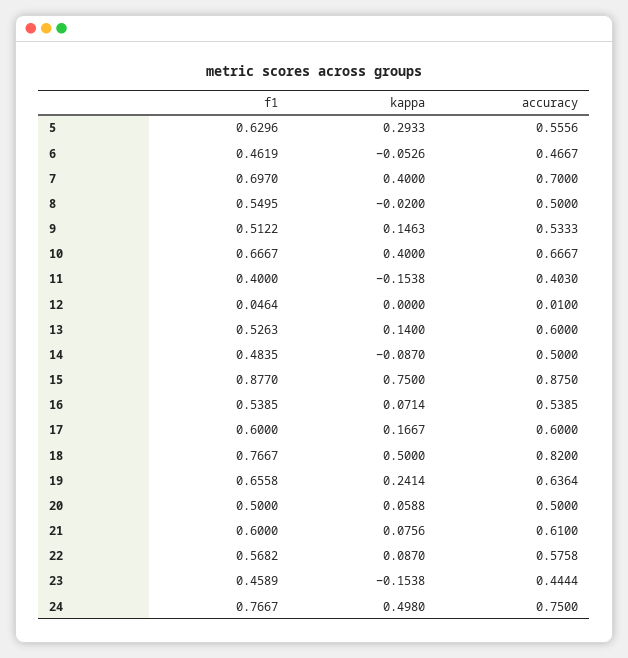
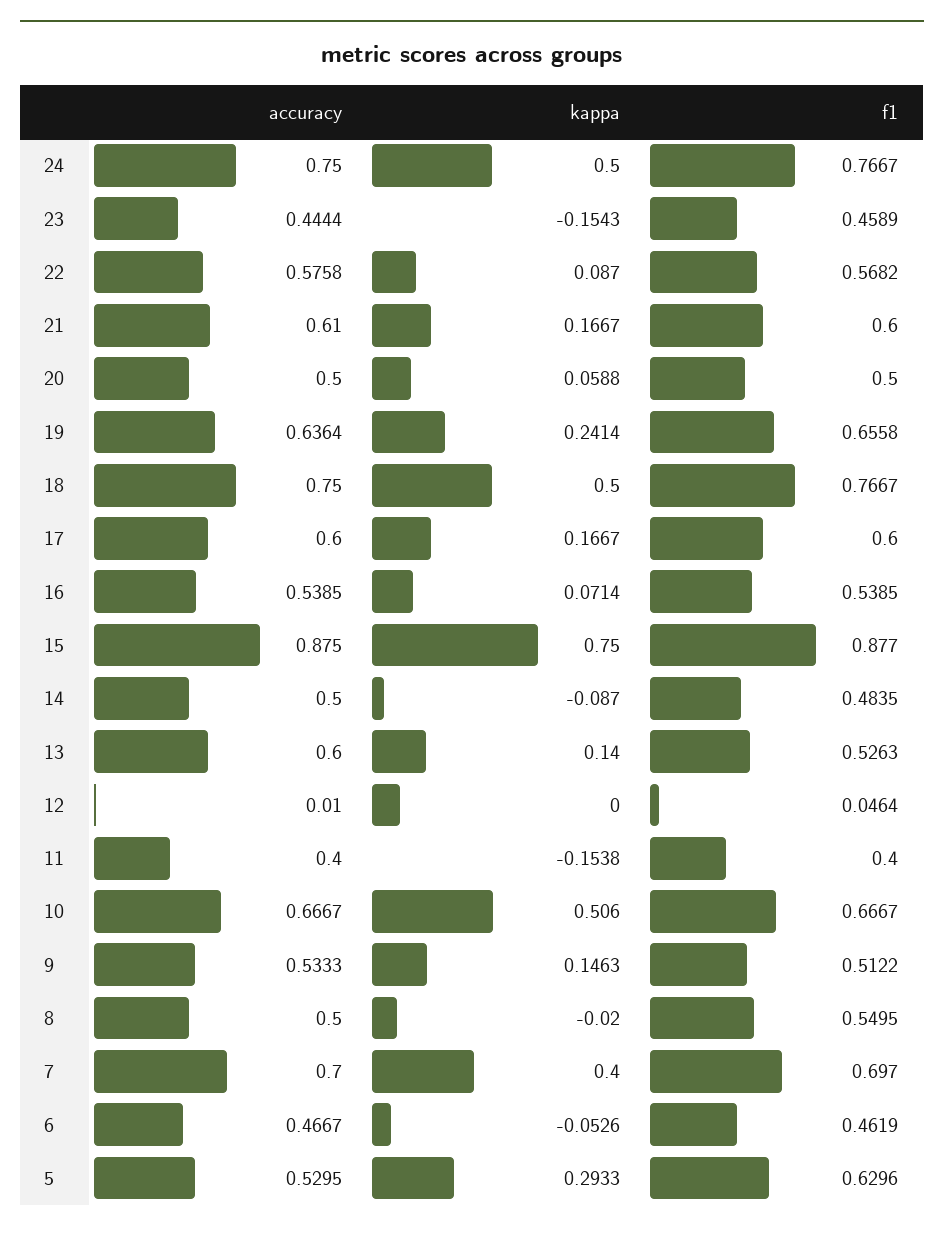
accuracy, 5: 0.5556 -> 0.5295
kappa, 10: 0.4 -> 0.506
accuracy, 11: 0.403 -> 0.4
accuracy, 18: 0.82 -> 0.75
kappa, 21: 0.0756 -> 0.1667
kappa, 23: -0.1538 -> -0.1543
kappa, 24: 0.498 -> 0.5

